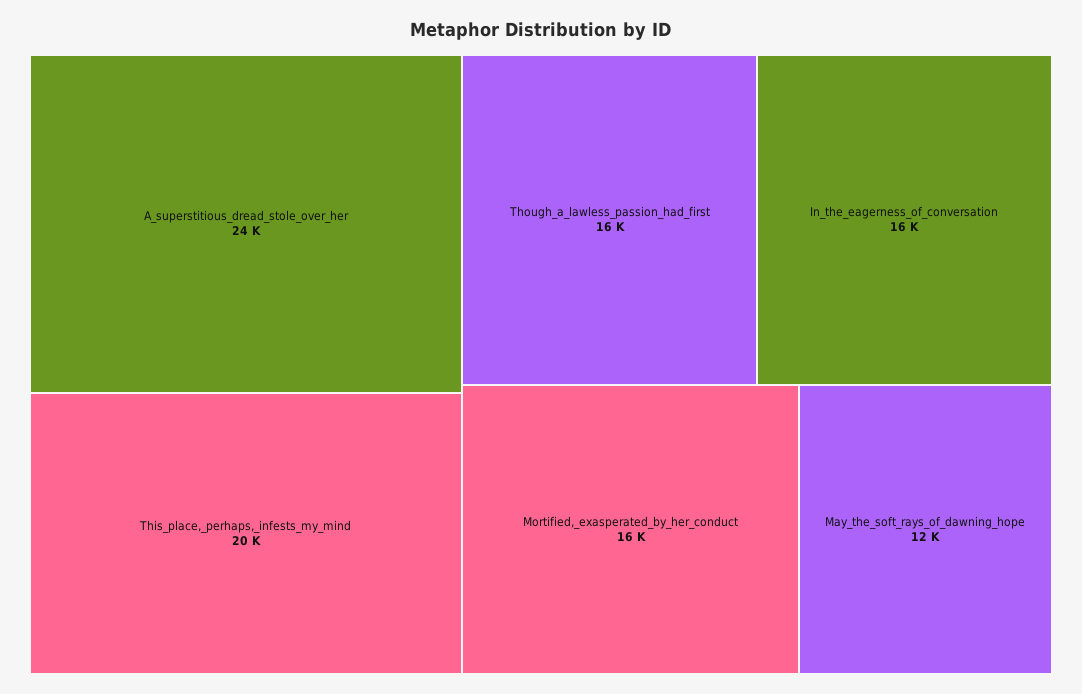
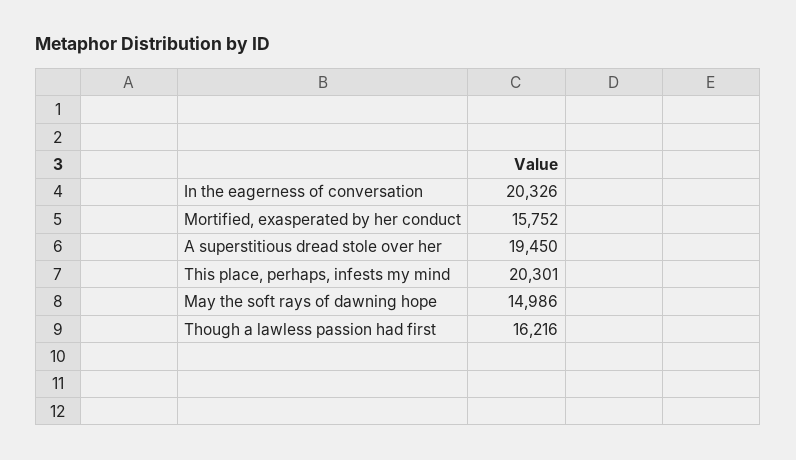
A_superstitious_dread_stole_over_her: 24000 -> 19450
In_the_eagerness_of_conversation: 16000 -> 20326
May_the_soft_rays_of_dawning_hope: 12000 -> 14986

